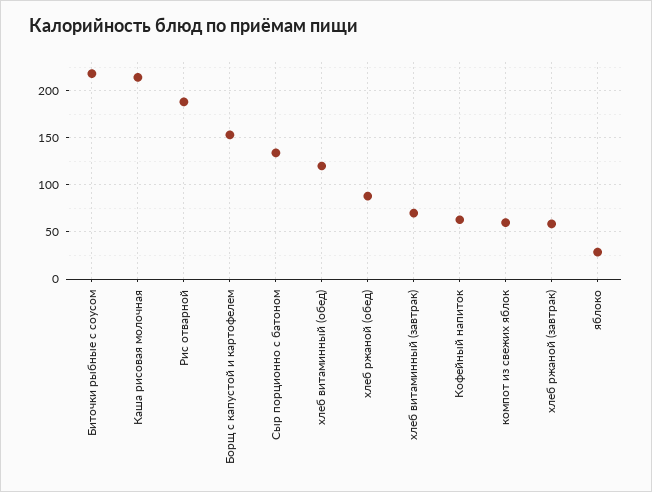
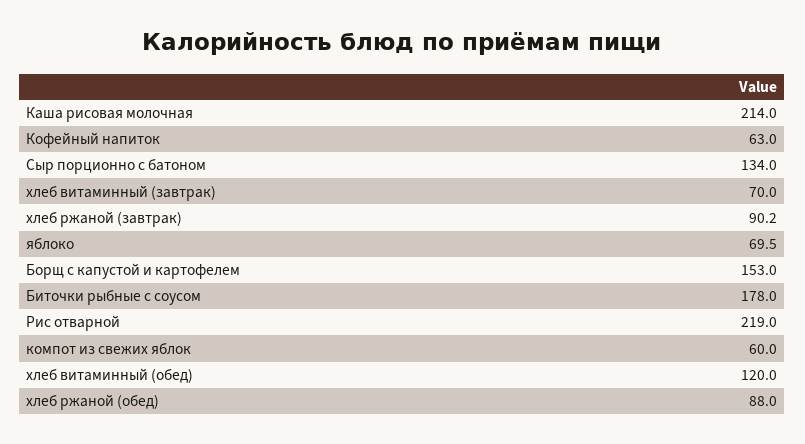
Биточки рыбные с соусом: 220 -> 178
Рис отварной: 190 -> 219
хлеб ржаной (завтрак): 60 -> 90.2
яблоко: 30 -> 69.5

